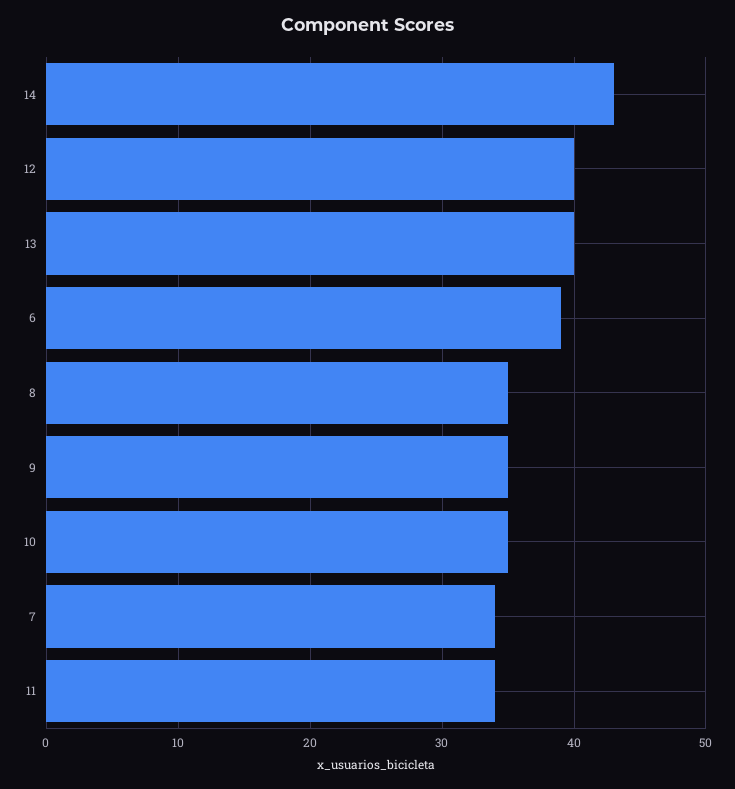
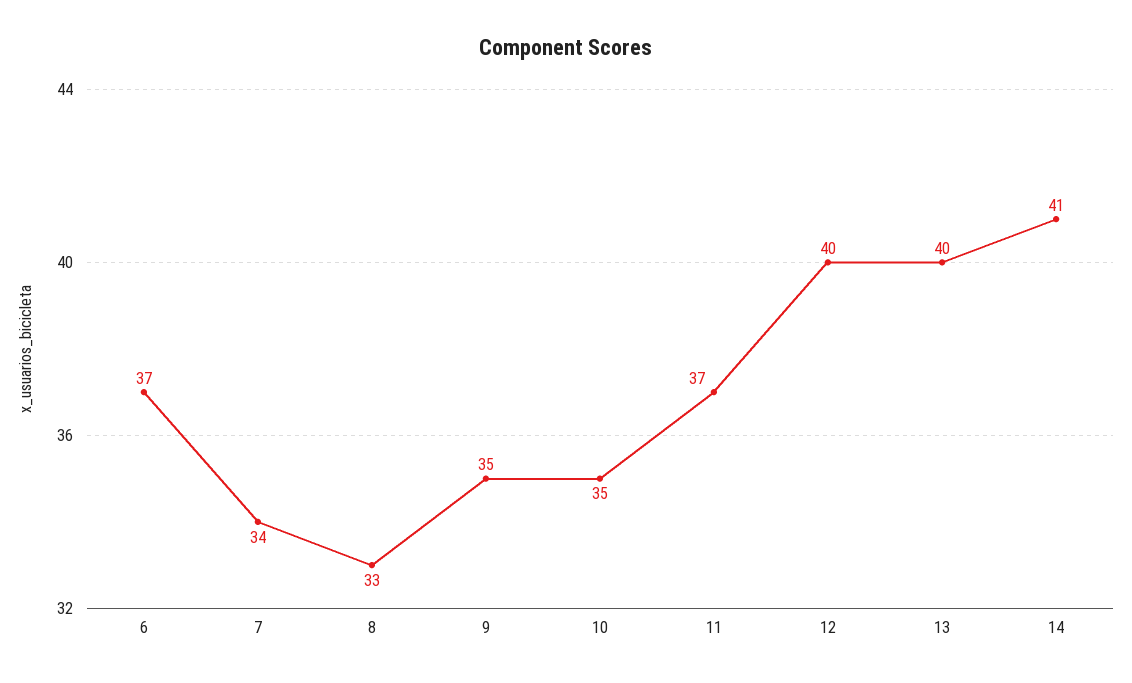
14: 43 -> 41
6: 39 -> 37
8: 35 -> 33
11: 34 -> 37

